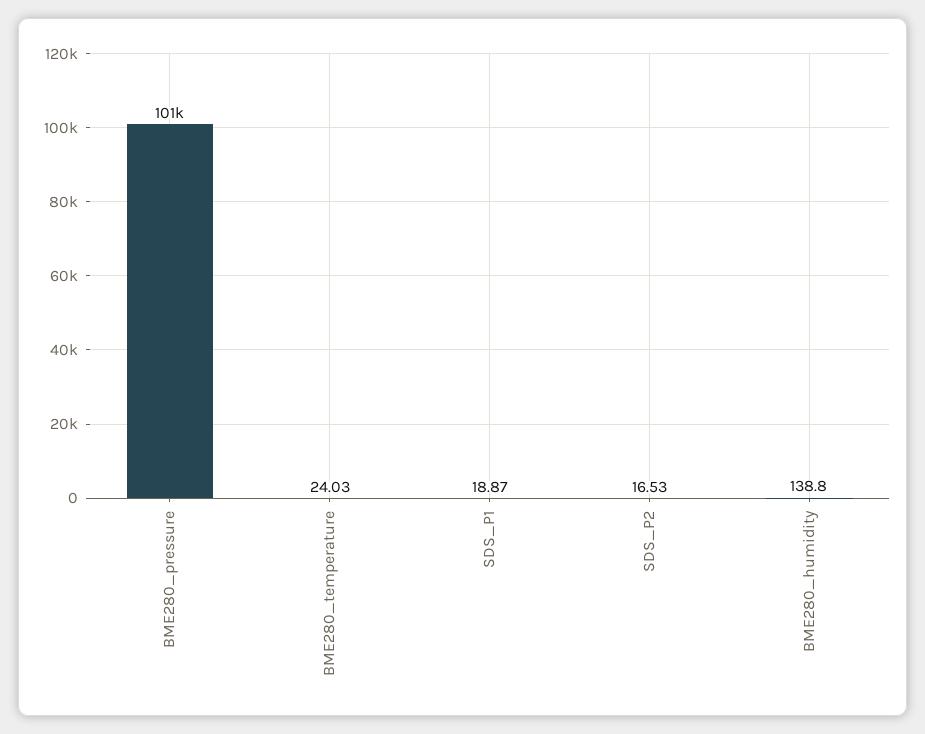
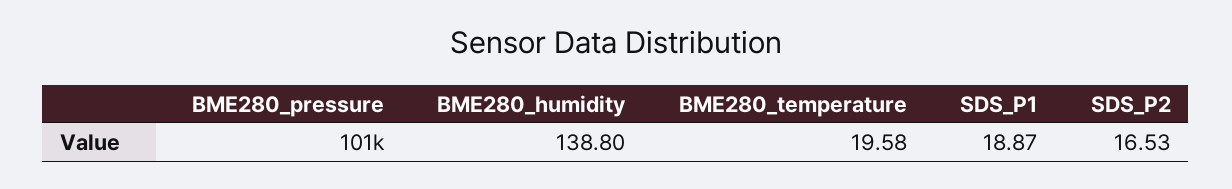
BME280_temperature: 24.03 -> 19.58

